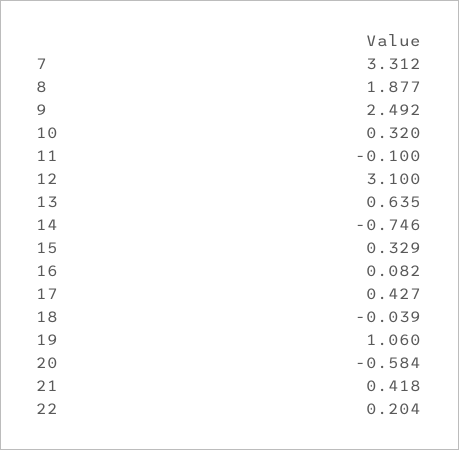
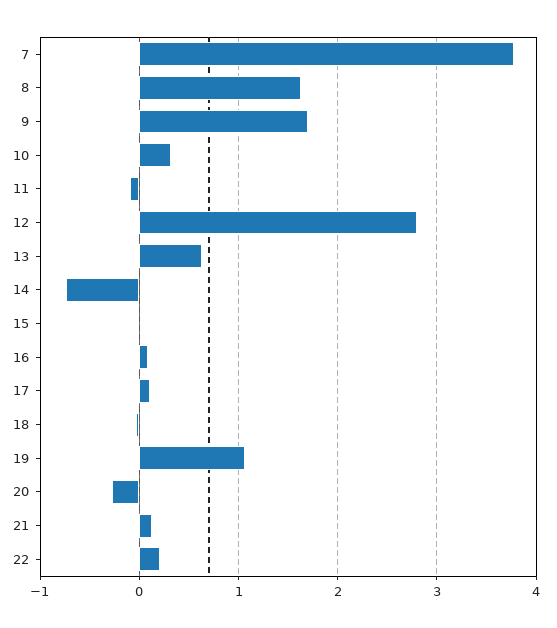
7: 3.312 -> 3.8
8: 1.877 -> 1.6
9: 2.492 -> 1.7
12: 3.1 -> 2.8
15: 0.329 -> 0
17: 0.427 -> 0.1
20: -0.584 -> -0.3
21: 0.418 -> 0.1

